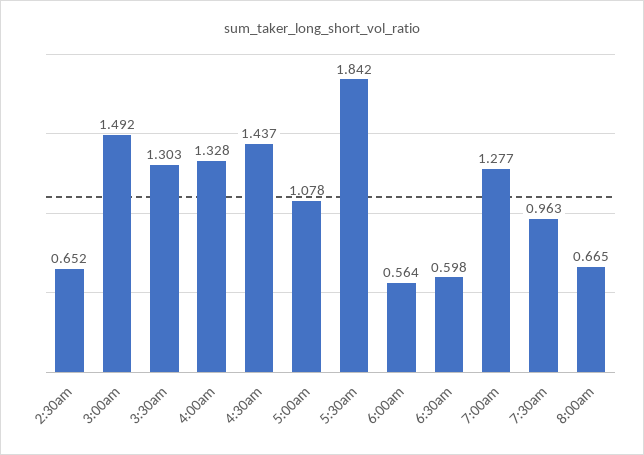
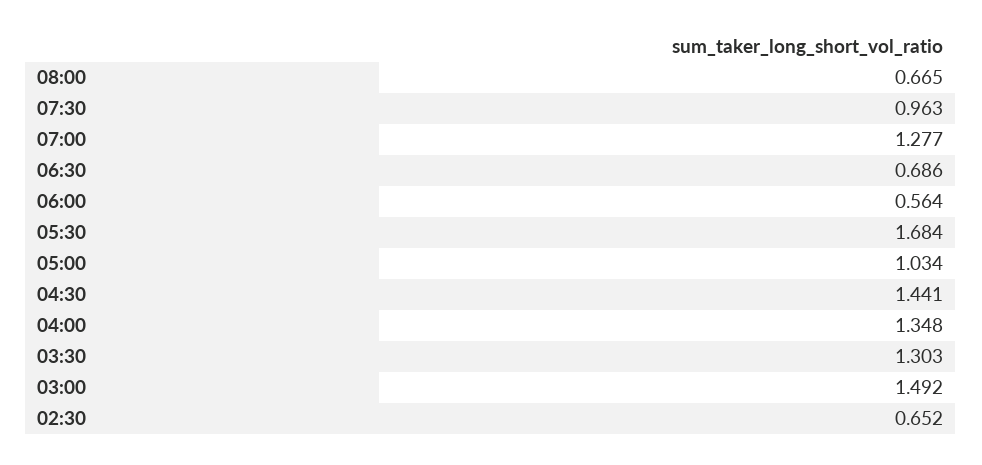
4:00am: 1.328 -> 1.348
4:30am: 1.437 -> 1.441
5:00am: 1.078 -> 1.034
5:30am: 1.842 -> 1.684
6:30am: 0.598 -> 0.686

